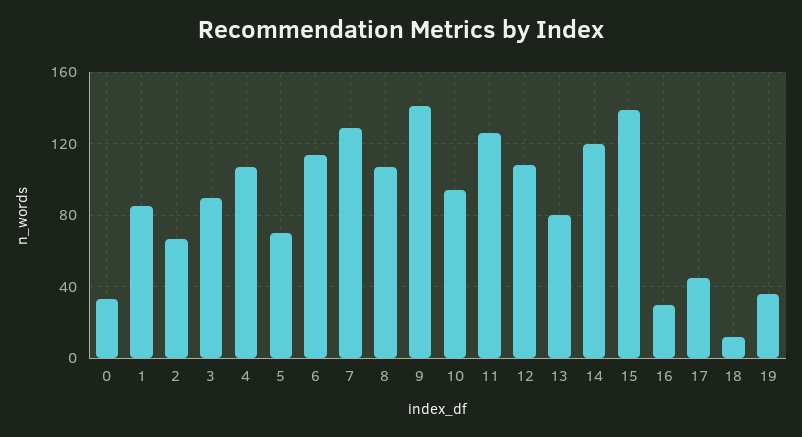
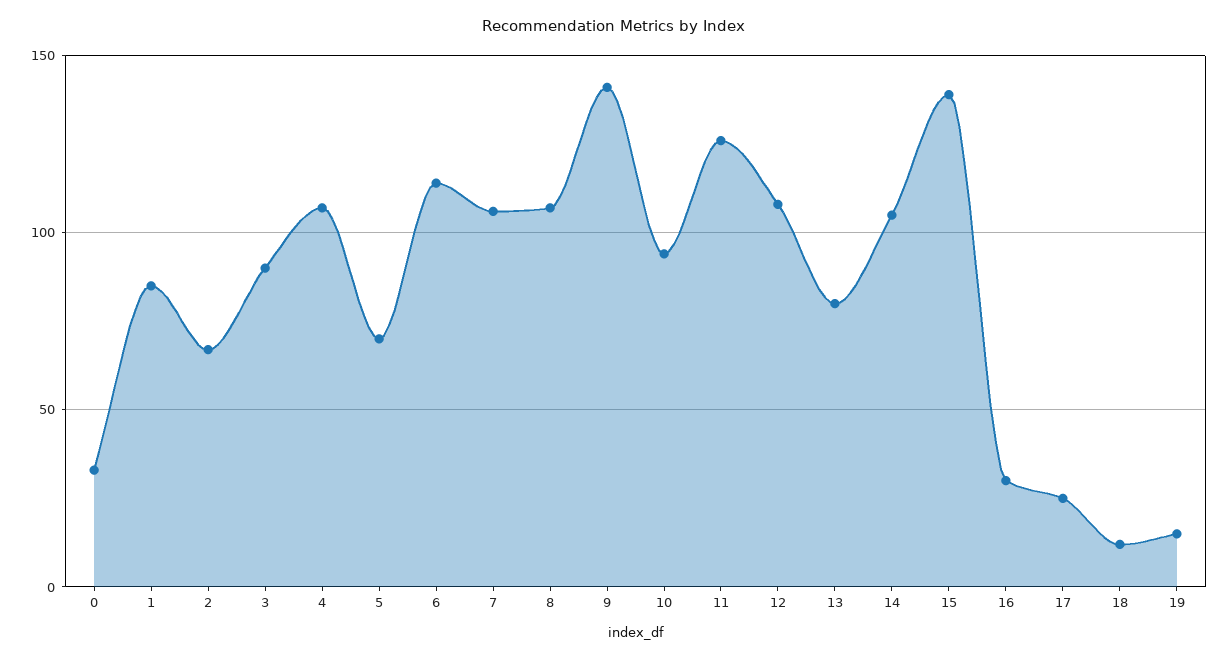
7: 130 -> 105
14: 120 -> 105
17: 45 -> 25
19: 35 -> 15

